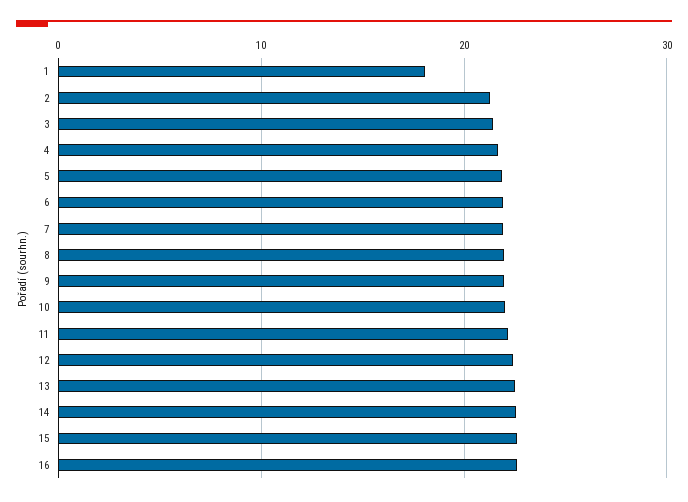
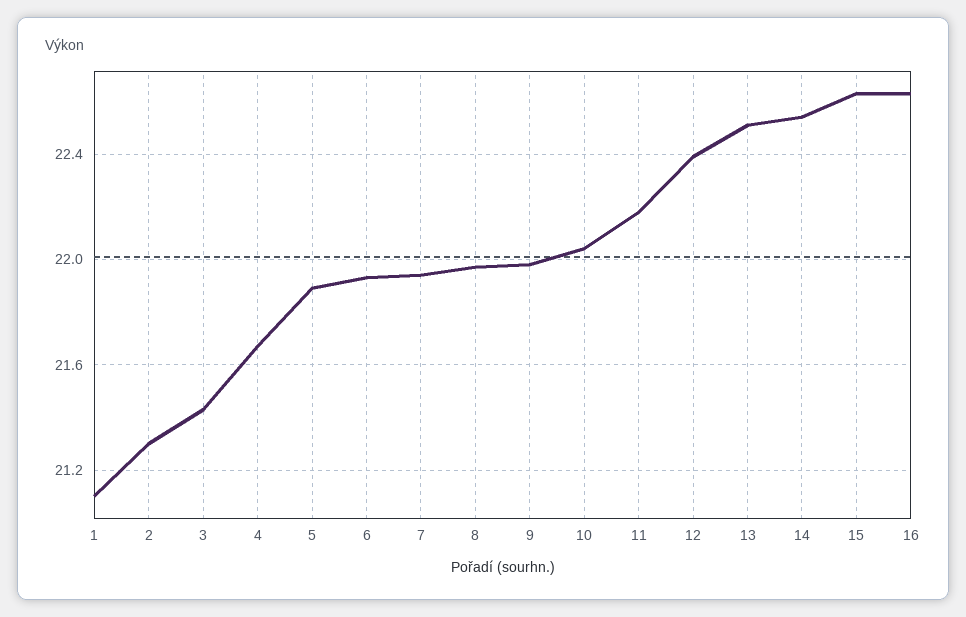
1: 18 -> 21.1

